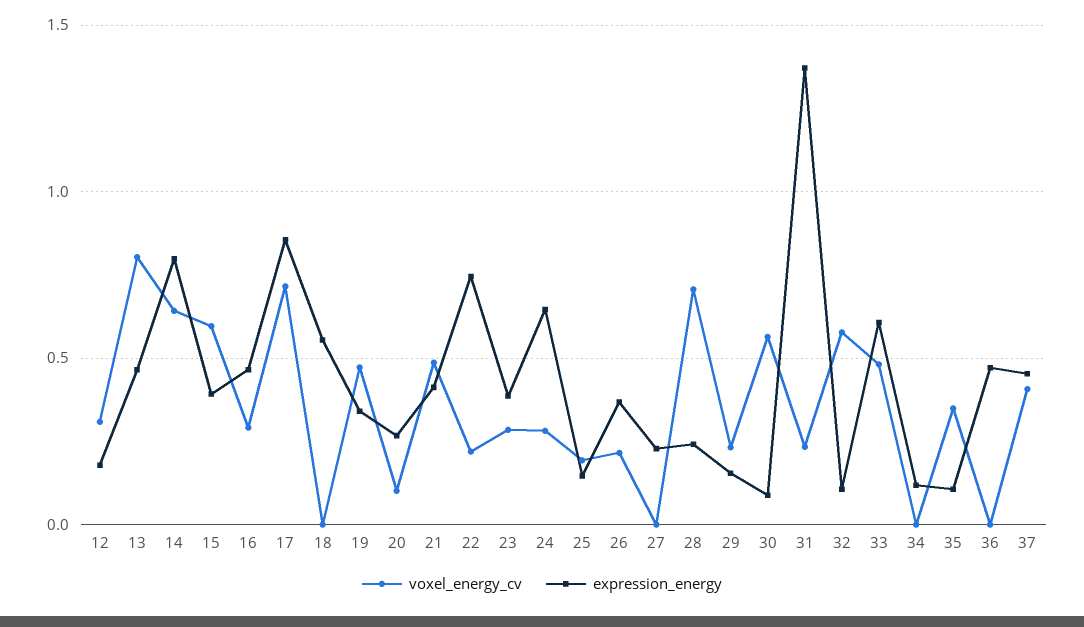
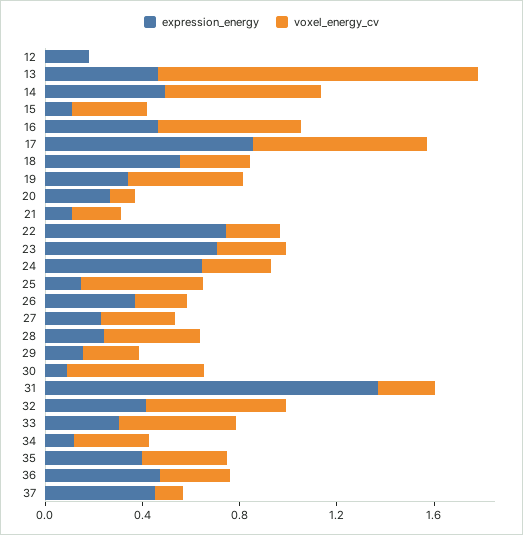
voxel_energy_cv, 12: 0.3 -> 0
voxel_energy_cv, 13: 0.8 -> 1.3
expression_energy, 14: 0.8 -> 0.5
voxel_energy_cv, 15: 0.6 -> 0.3
expression_energy, 15: 0.4 -> 0.1
voxel_energy_cv, 16: 0.3 -> 0.6
voxel_energy_cv, 18: 0 -> 0.3
voxel_energy_cv, 21: 0.5 -> 0.2
expression_energy, 21: 0.4 -> 0.1
expression_energy, 23: 0.4 -> 0.7
voxel_energy_cv, 25: 0.2 -> 0.5
voxel_energy_cv, 27: 0 -> 0.3
voxel_energy_cv, 28: 0.7 -> 0.4
expression_energy, 32: 0.1 -> 0.4
expression_energy, 33: 0.6 -> 0.3
voxel_energy_cv, 34: 0 -> 0.3
expression_energy, 35: 0.1 -> 0.4
voxel_energy_cv, 36: 0 -> 0.3
voxel_energy_cv, 37: 0.4 -> 0.1

